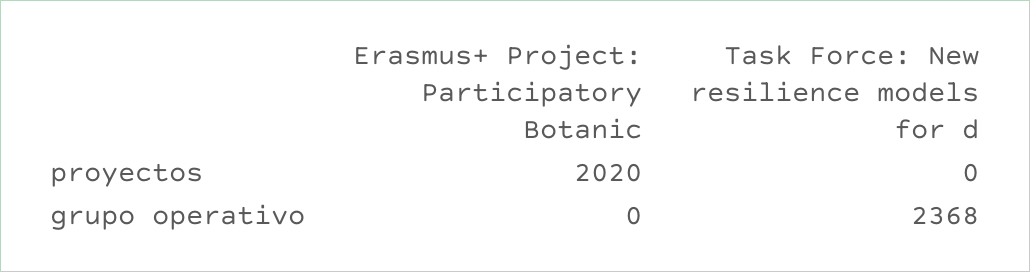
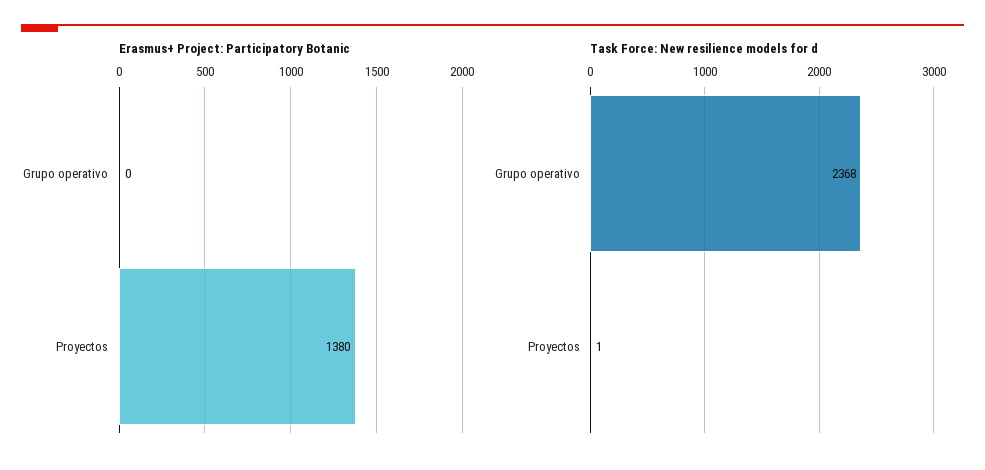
Erasmus+ Project: Participatory Botanic, proyectos: 2020 -> 1380
Task Force: New resilience models for d, proyectos: 0 -> 1

